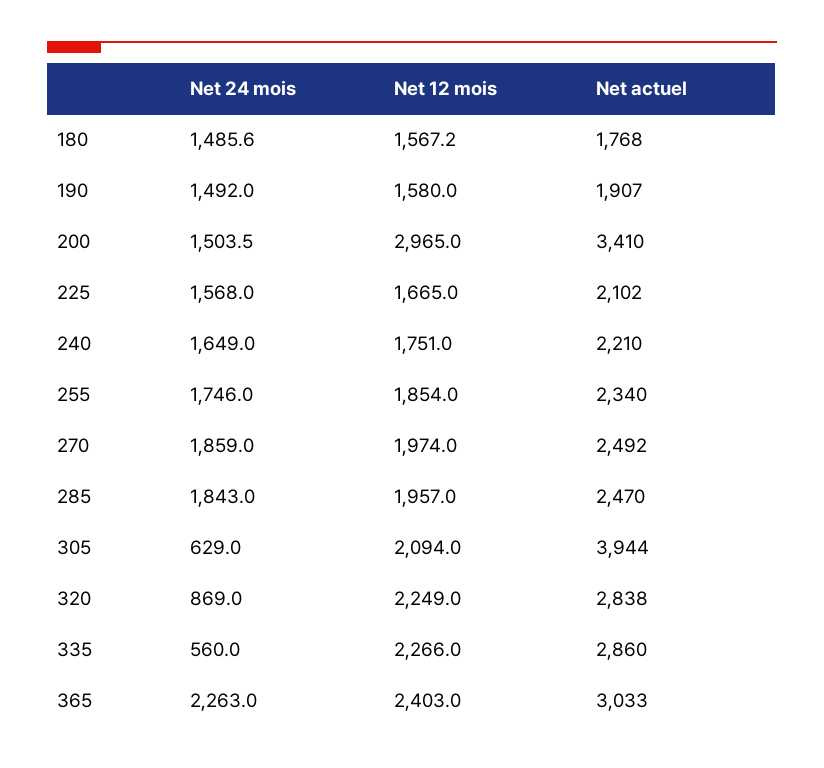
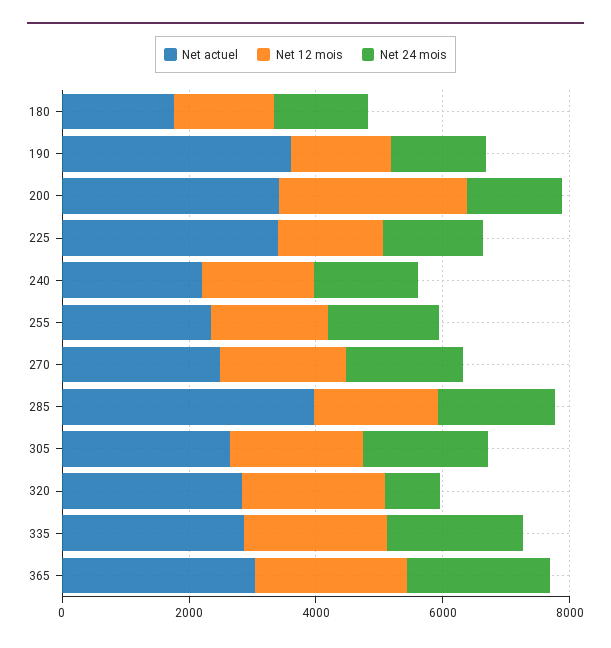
Net actuel, 190: 1907 -> 3500
Net actuel, 225: 2102 -> 3500
Net actuel, 285: 2470 -> 4000
Net 24 mois, 305: 629 -> 2000
Net actuel, 305: 3944 -> 2500
Net 24 mois, 335: 560 -> 2000

